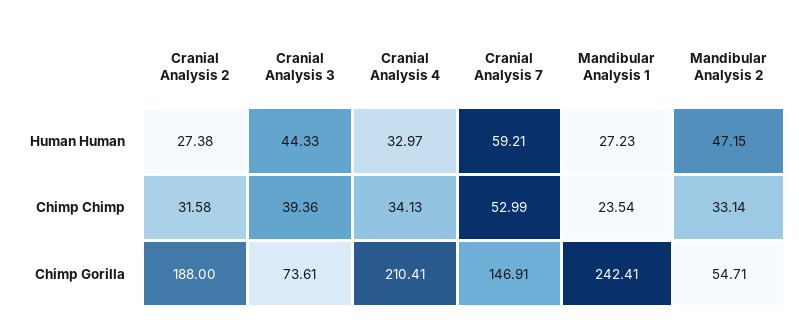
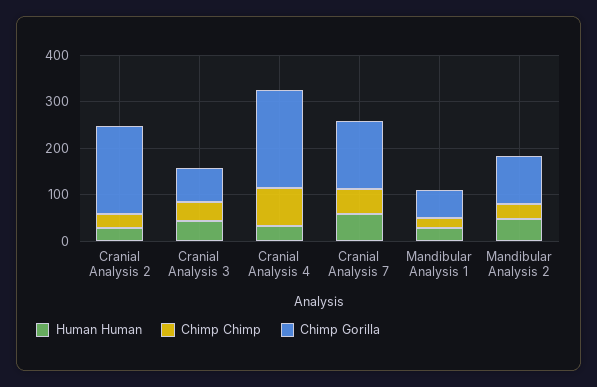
Chimp Chimp, Cranial Analysis 4: 34.13 -> 80
Chimp Gorilla, Mandibular Analysis 1: 242.41 -> 60
Chimp Gorilla, Mandibular Analysis 2: 54.71 -> 100

